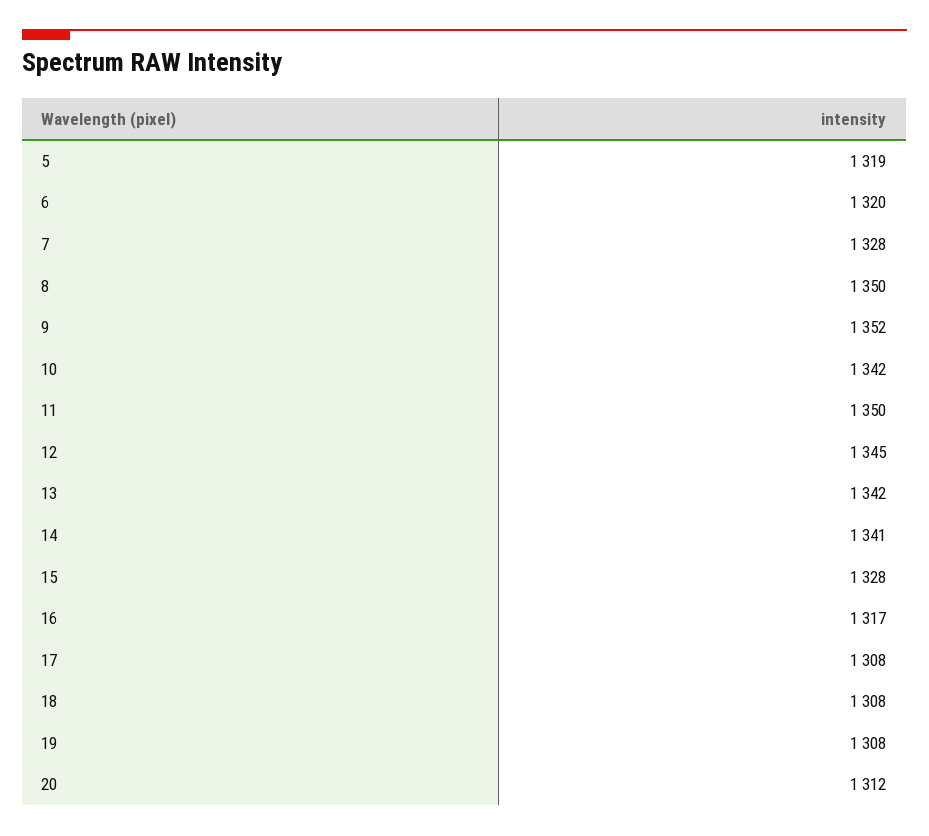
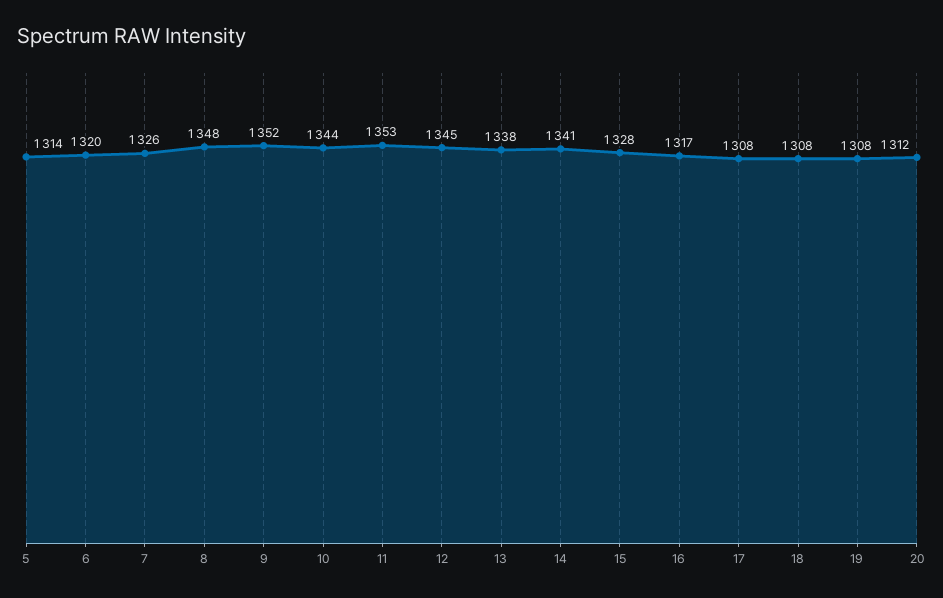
5: 1319 -> 1314
7: 1328 -> 1326
8: 1350 -> 1348
10: 1342 -> 1344
11: 1350 -> 1353
13: 1342 -> 1338

